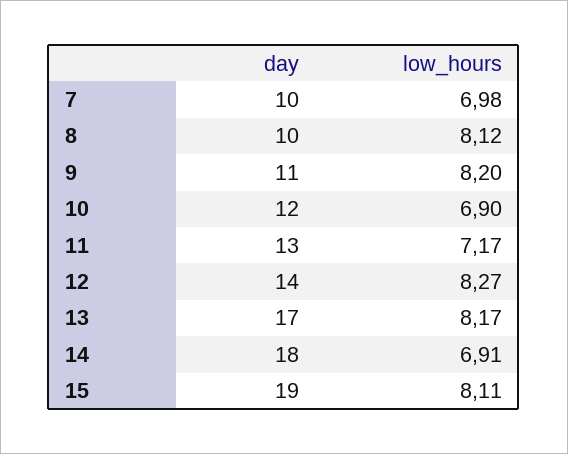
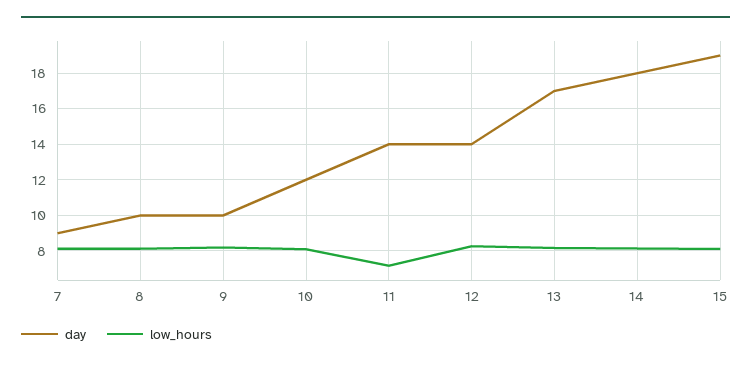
day, 7: 10 -> 9
low_hours, 7: 6.98 -> 8
day, 9: 11 -> 10
low_hours, 10: 6.9 -> 8
day, 11: 13 -> 14
low_hours, 14: 6.91 -> 8

